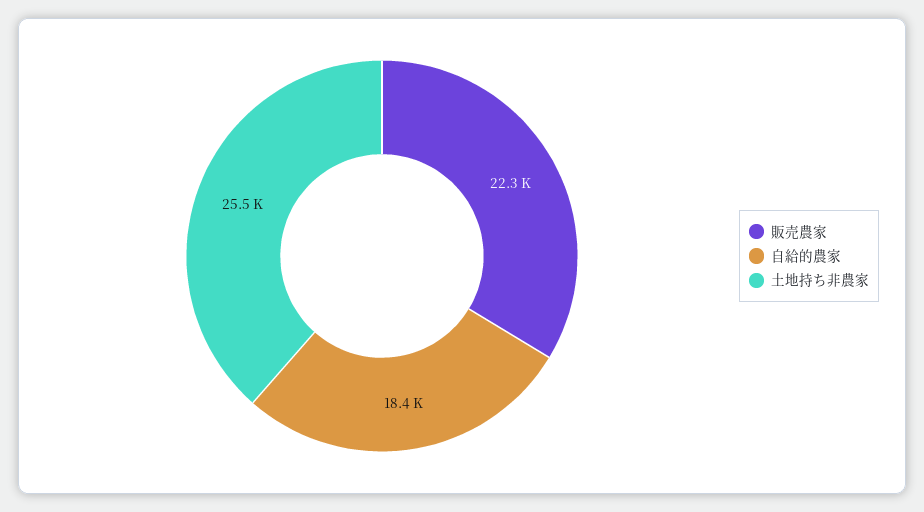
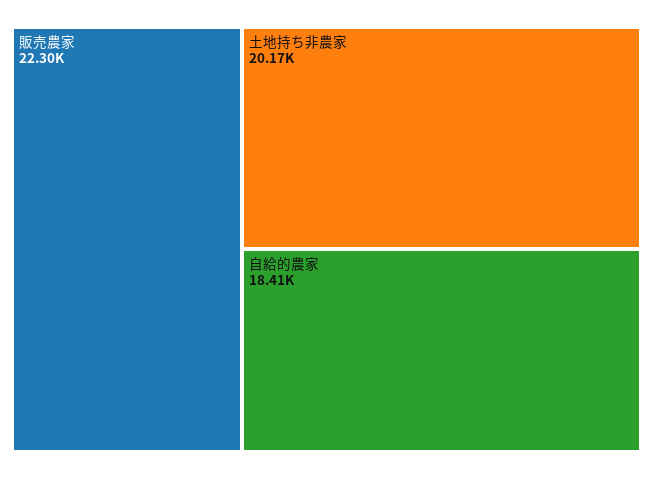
土地持ち非農家: 25500 -> 20170

